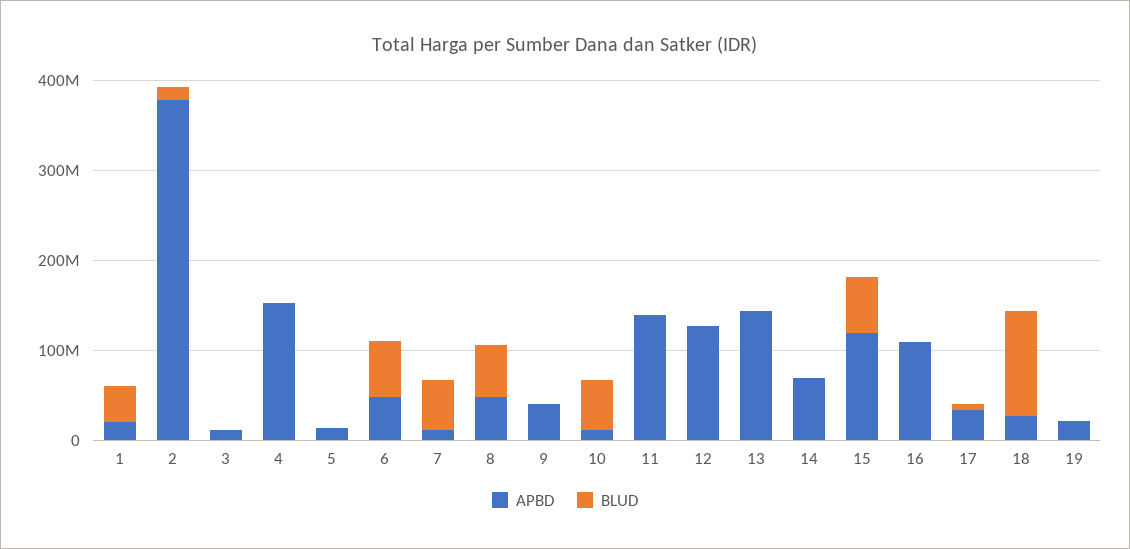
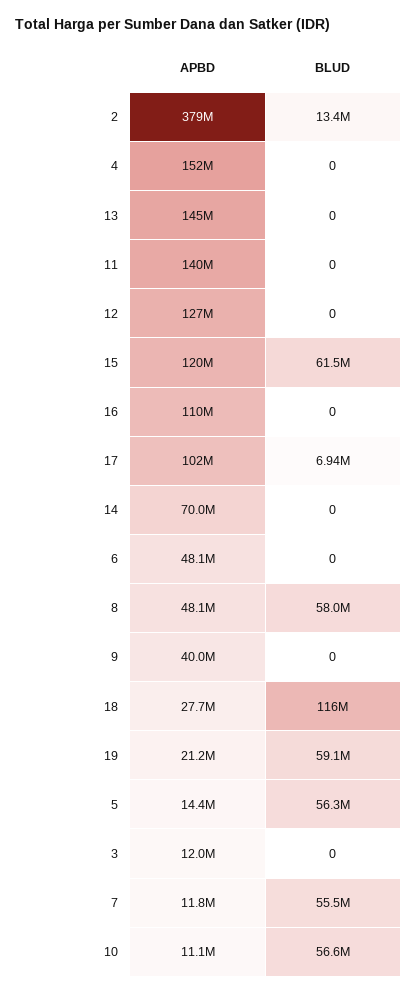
APBD, 1: 20000000 -> none
BLUD, 1: 40000000 -> none
BLUD, 5: 0 -> 56300000
BLUD, 6: 60000000 -> 0
APBD, 17: 40000000 -> 102000000
BLUD, 19: 0 -> 59100000

